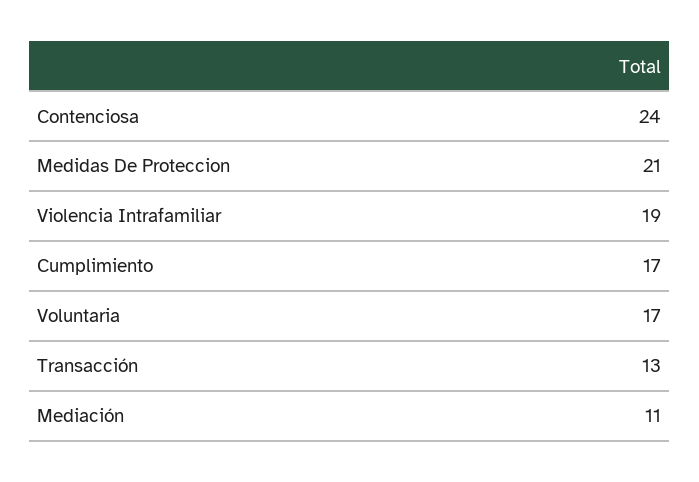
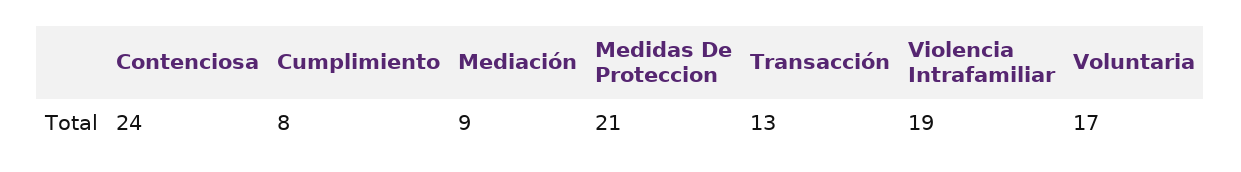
Cumplimiento: 17 -> 8
Mediación: 11 -> 9

